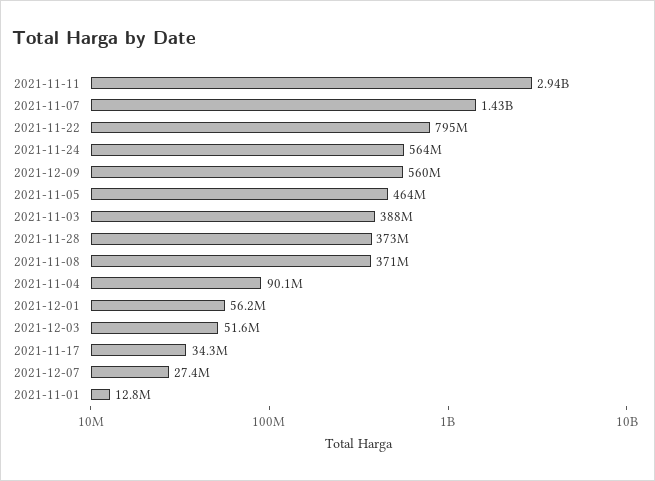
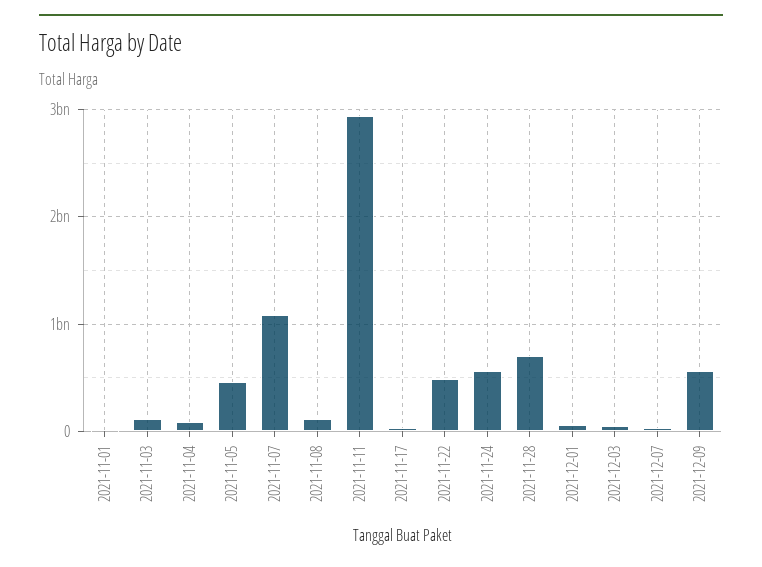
2021-11-07: 1430000000 -> 1100000000
2021-11-22: 795000000 -> 500000000
2021-11-03: 388000000 -> 100000000
2021-11-28: 373000000 -> 700000000
2021-11-08: 371000000 -> 100000000

